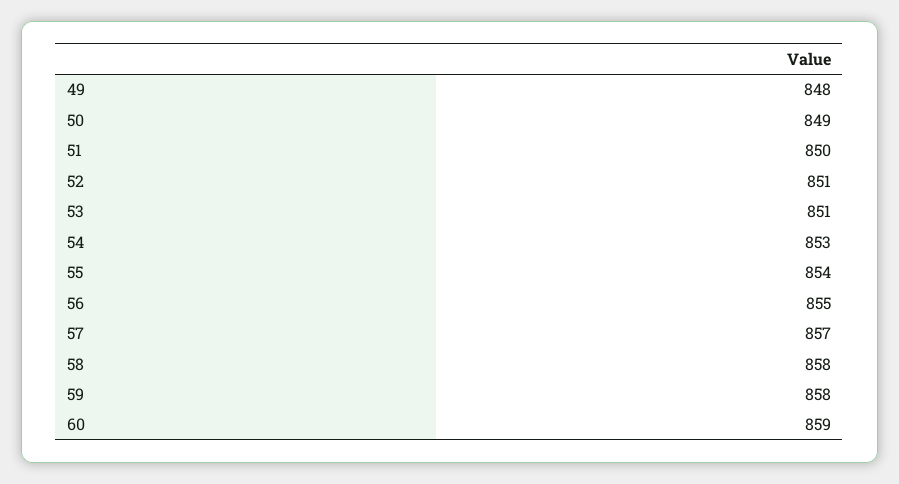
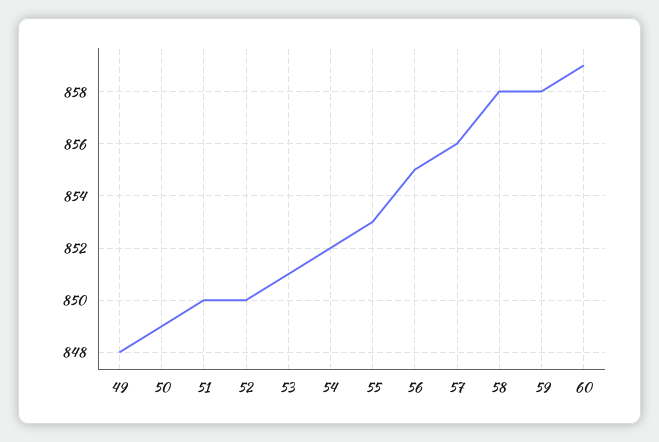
52: 851 -> 850
54: 853 -> 852
55: 854 -> 853
57: 857 -> 856

